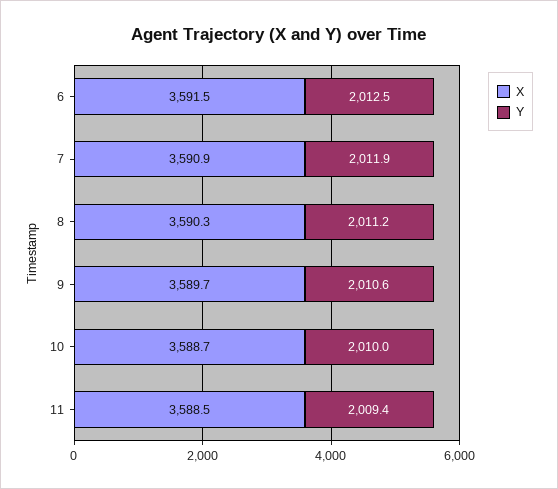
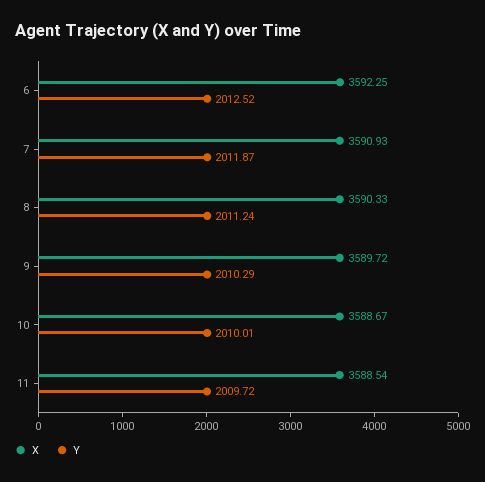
X, 6: 3591.5 -> 3592.25
Y, 9: 2010.6 -> 2010.29
Y, 11: 2009.4 -> 2009.72

